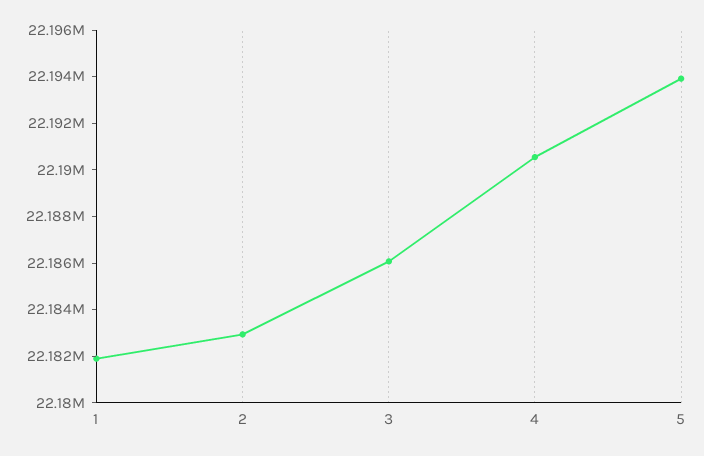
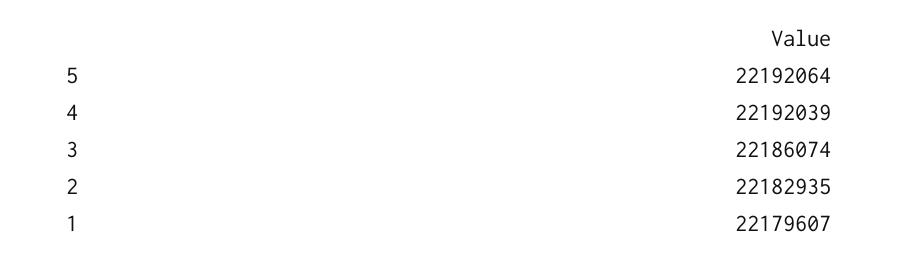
1: 22182000 -> 22179607
4: 22190500 -> 22192039
5: 22194000 -> 22192064

